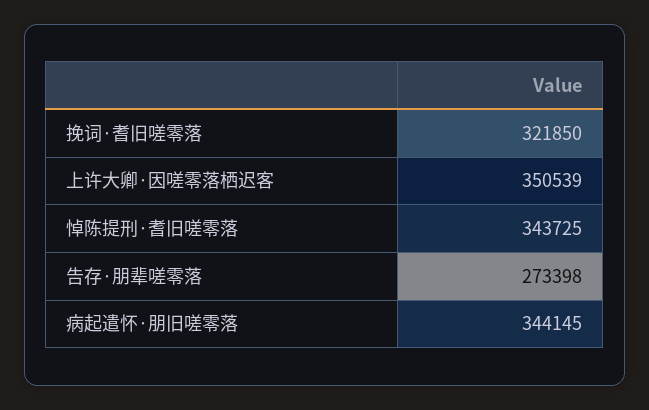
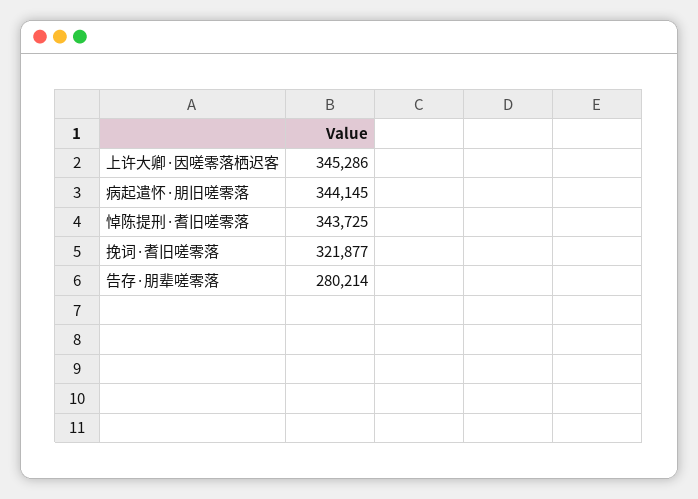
挽词·耆旧嗟零落: 321850 -> 321877
上许大卿·因嗟零落栖迟客: 350539 -> 345286
告存·朋辈嗟零落: 273398 -> 280214

